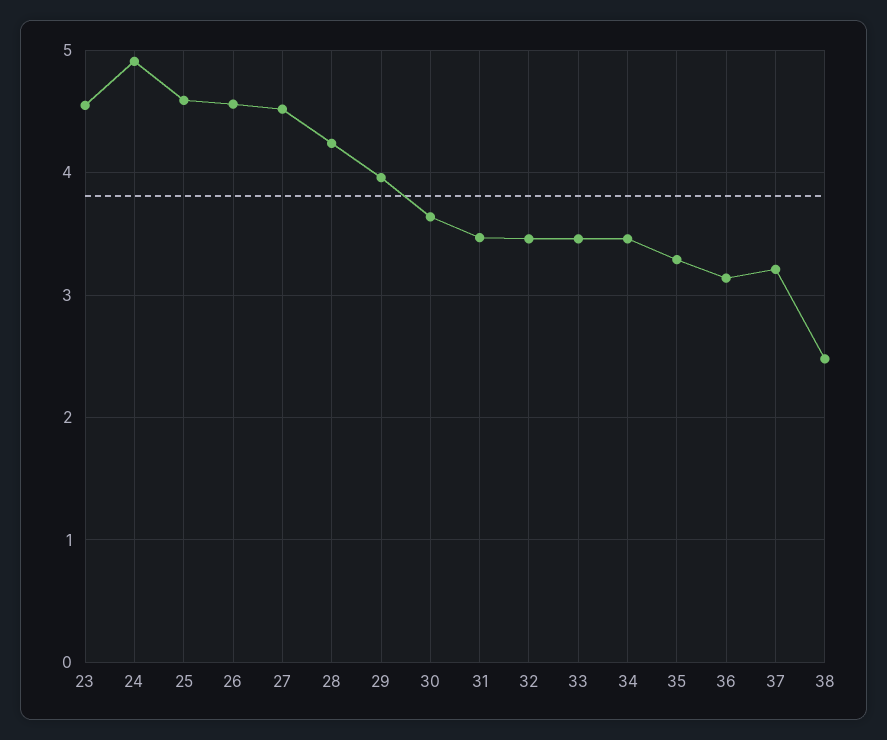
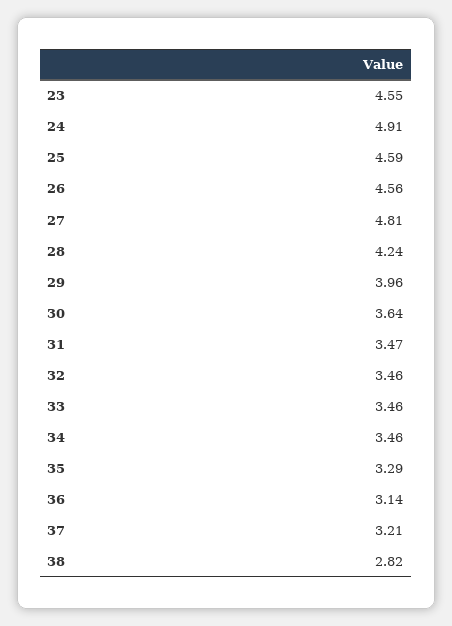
27: 4.5 -> 4.81
38: 2.5 -> 2.82

